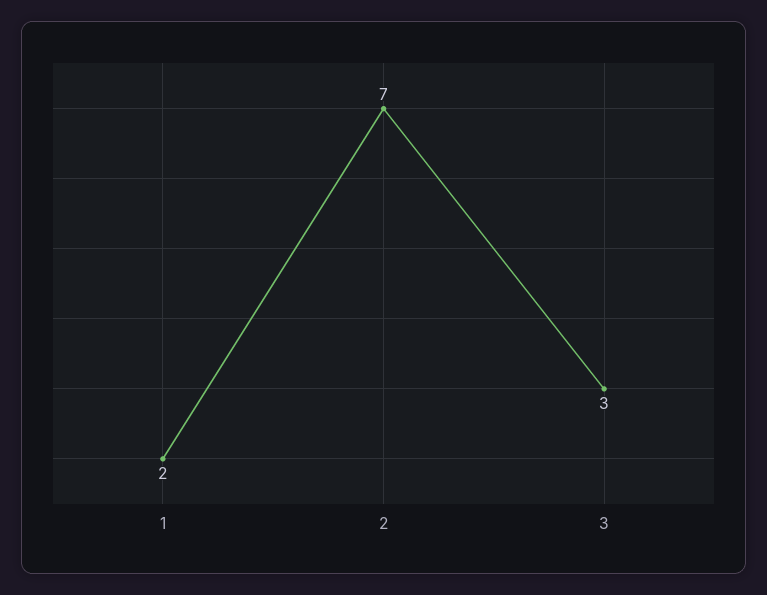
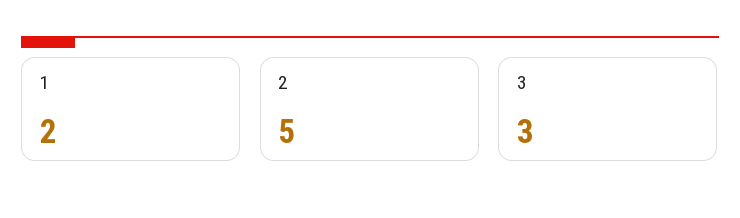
2: 7 -> 5

